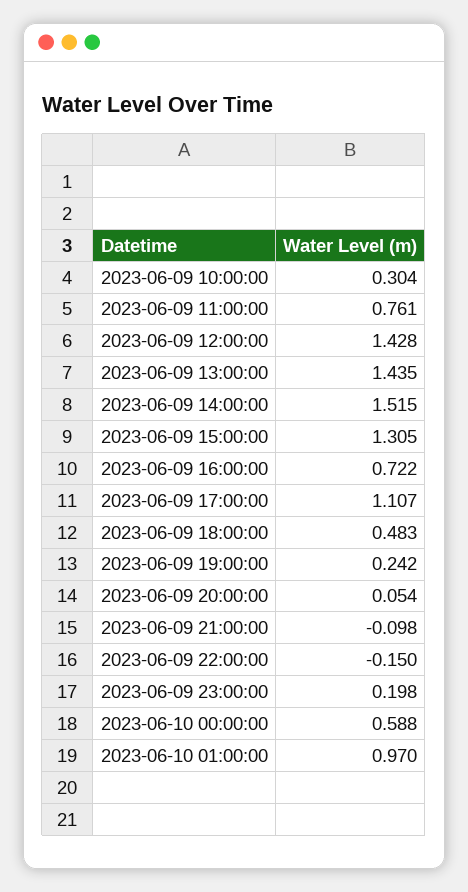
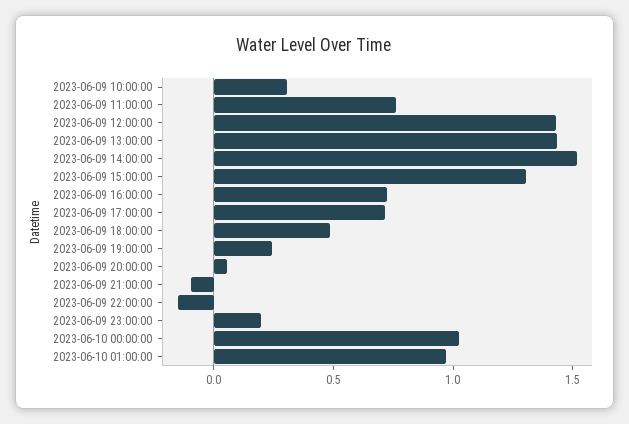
2023-06-09 17:00:00: 1.107 -> 0.7
2023-06-10 00:00:00: 0.588 -> 1

